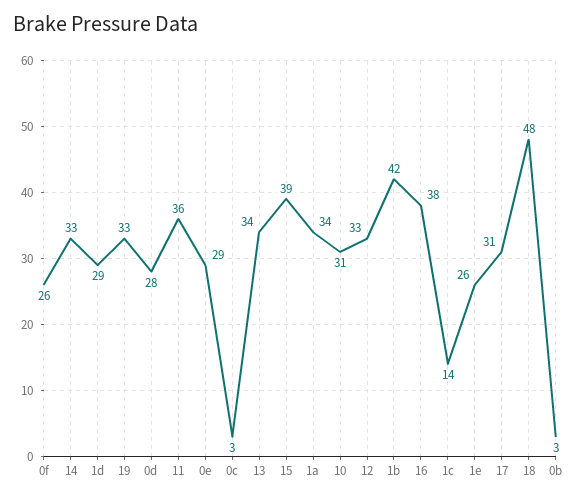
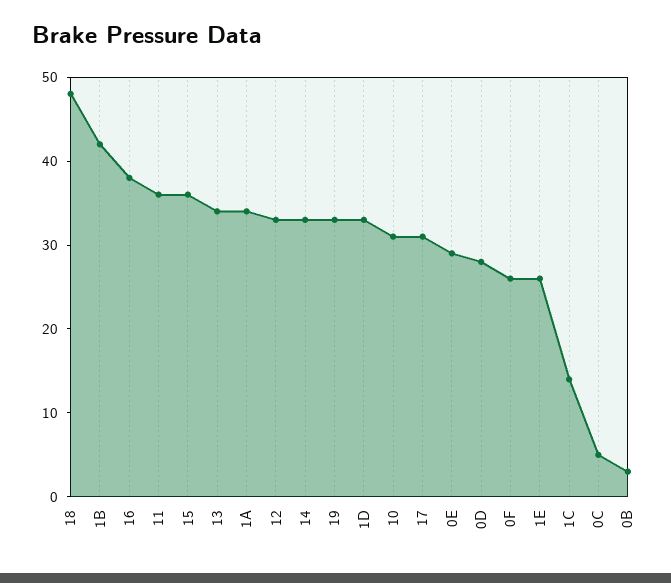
1d: 29 -> 33
0c: 3 -> 5
15: 39 -> 36

